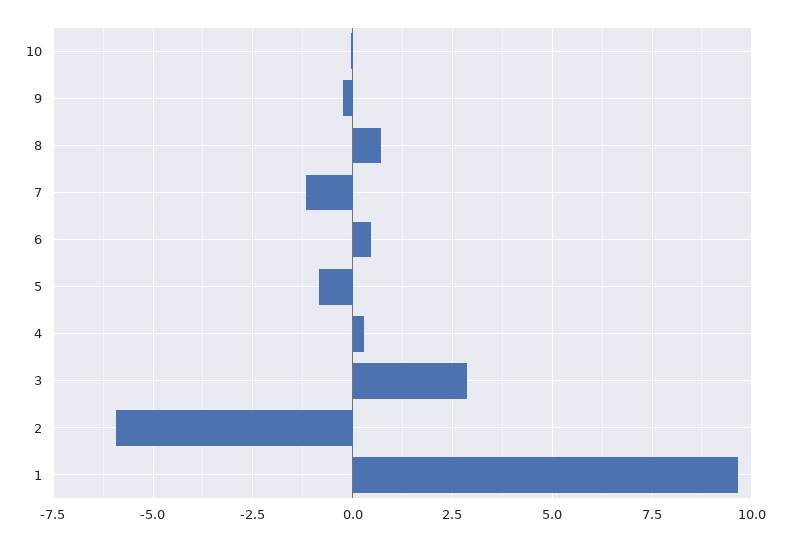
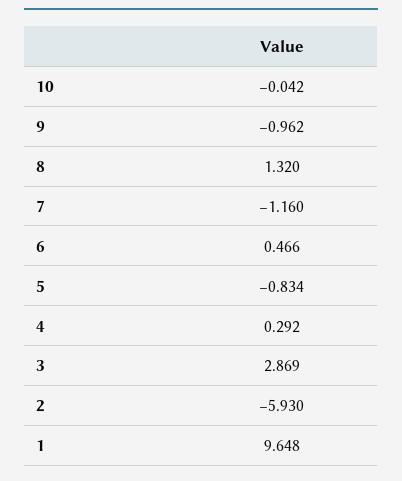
9: -0.25 -> -0.962
8: 0.75 -> 1.32

